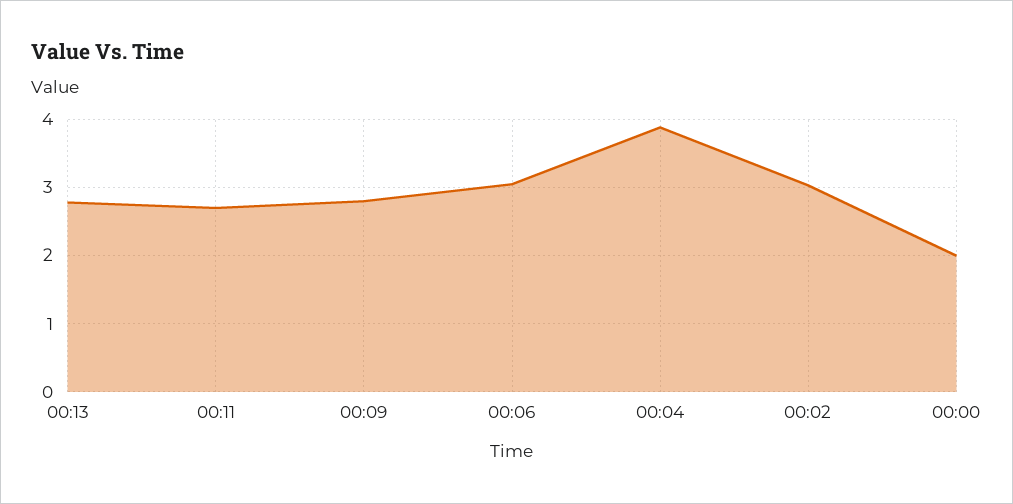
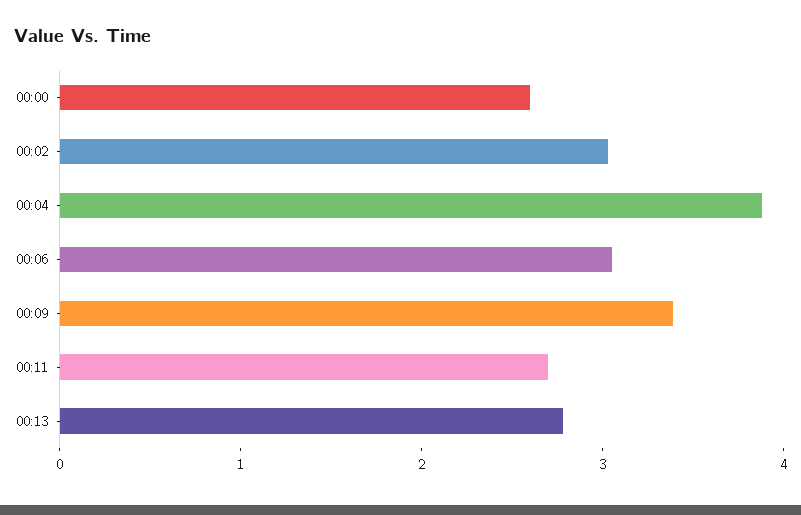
00:09: 2.8 -> 3.4
00:00: 2 -> 2.6

